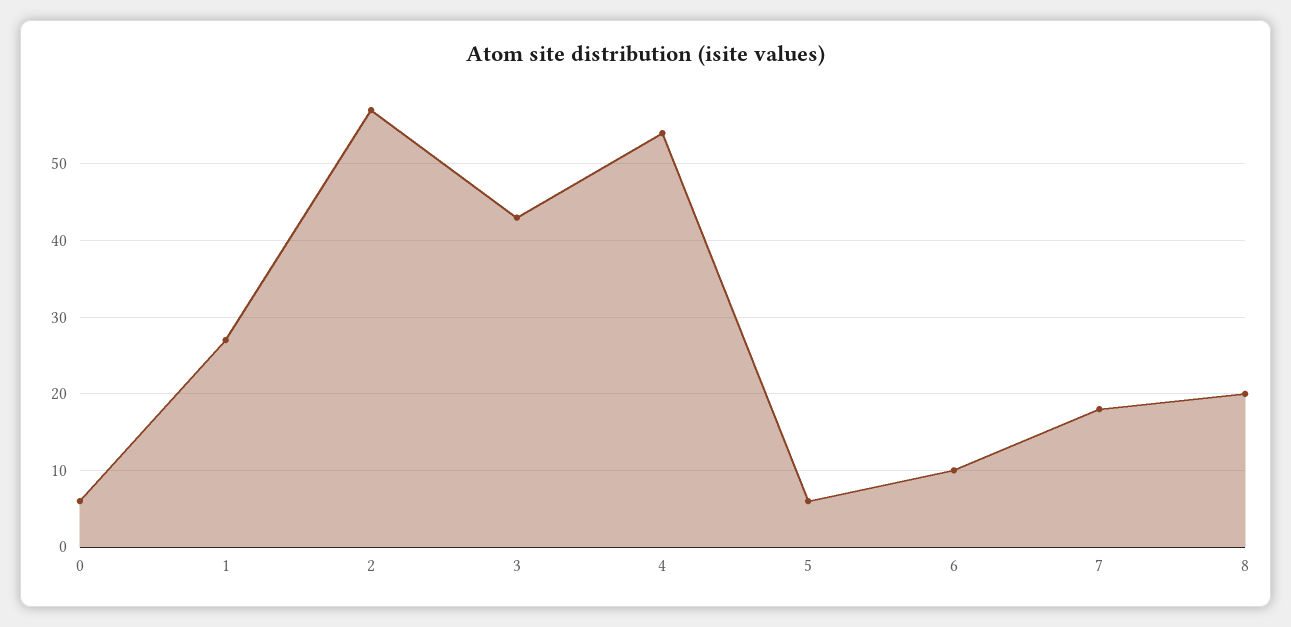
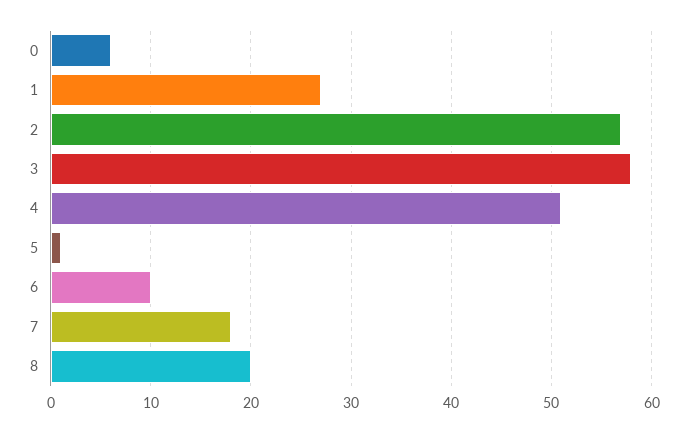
3: 43 -> 58
4: 54 -> 51
5: 6 -> 1

